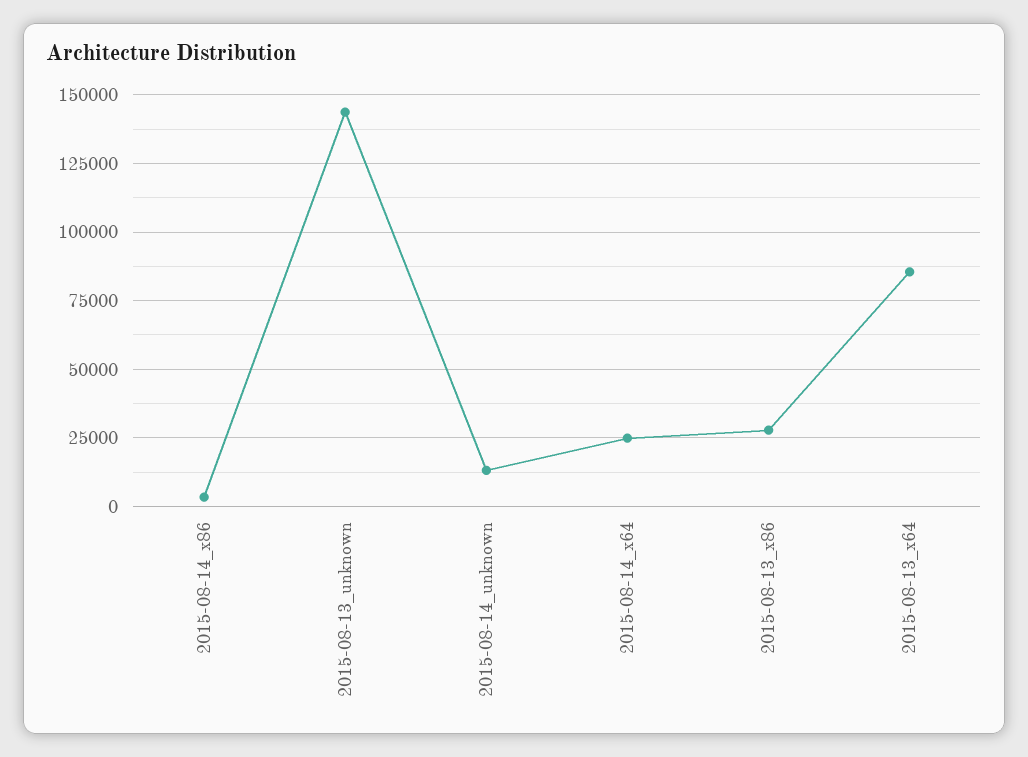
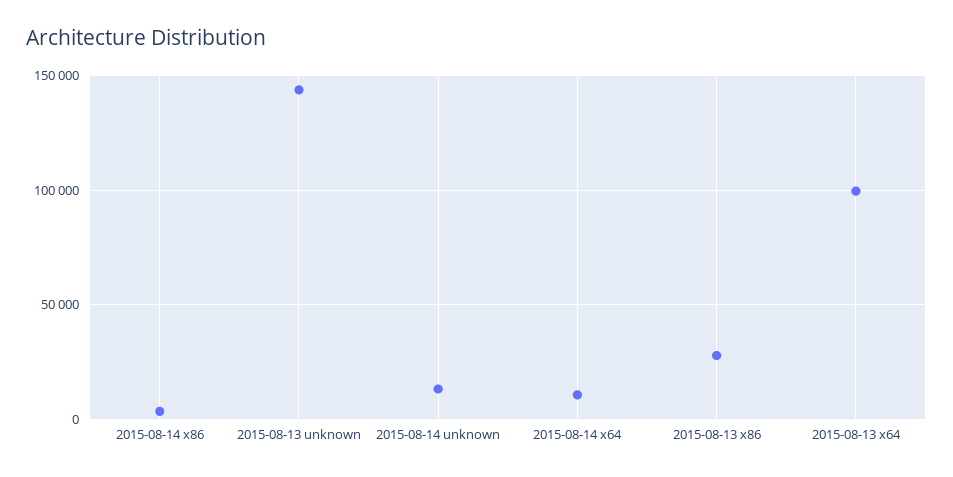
2015-08-14_x64: 25000 -> 10000
2015-08-13_x64: 85000 -> 100000

